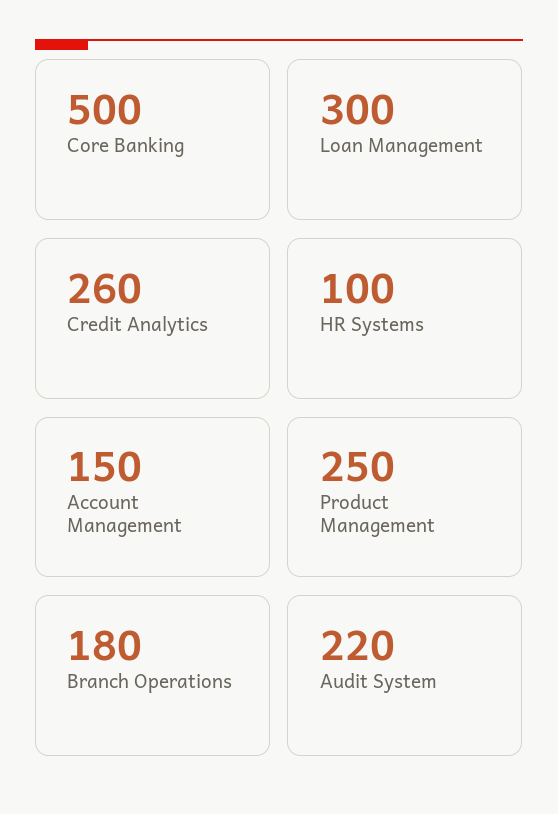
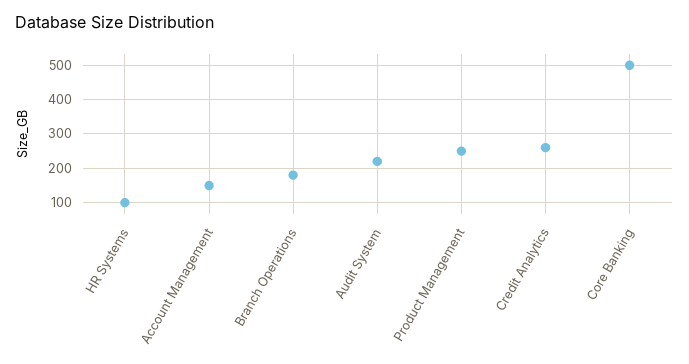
Loan Management: 300 -> none

